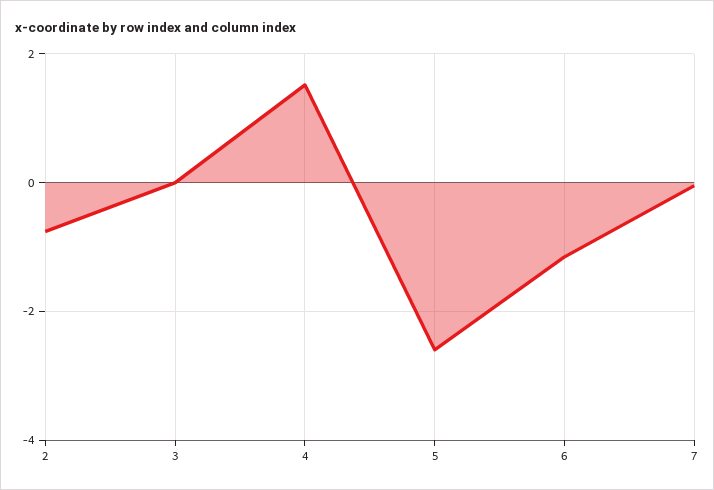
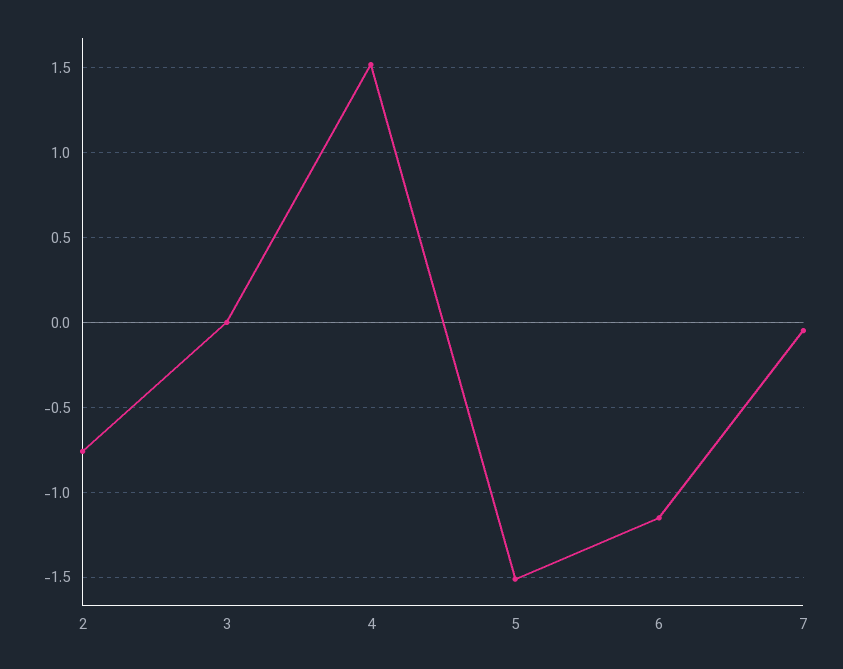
5: -2.6 -> -1.5

